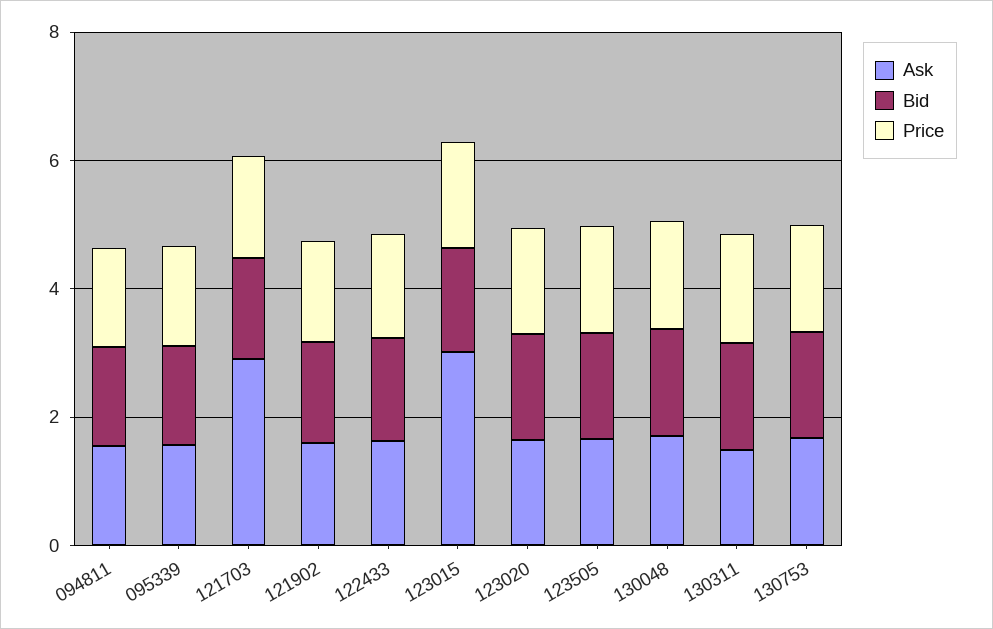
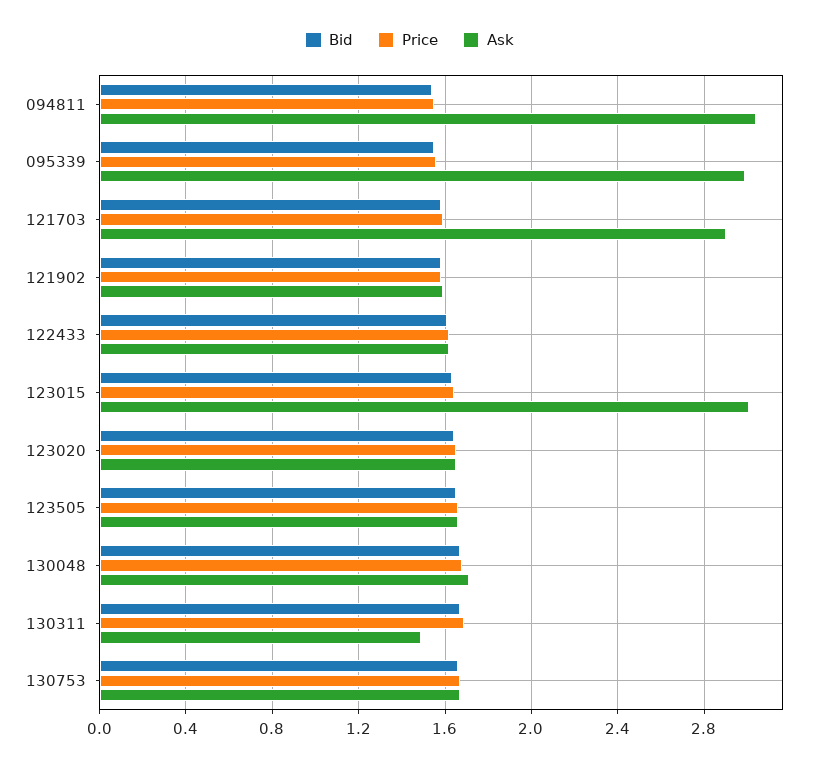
Ask, 094811: 1.5 -> 3.05
Ask, 095339: 1.5 -> 3

